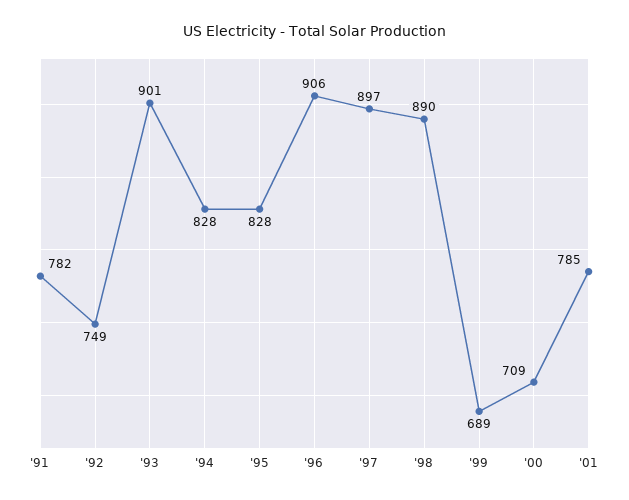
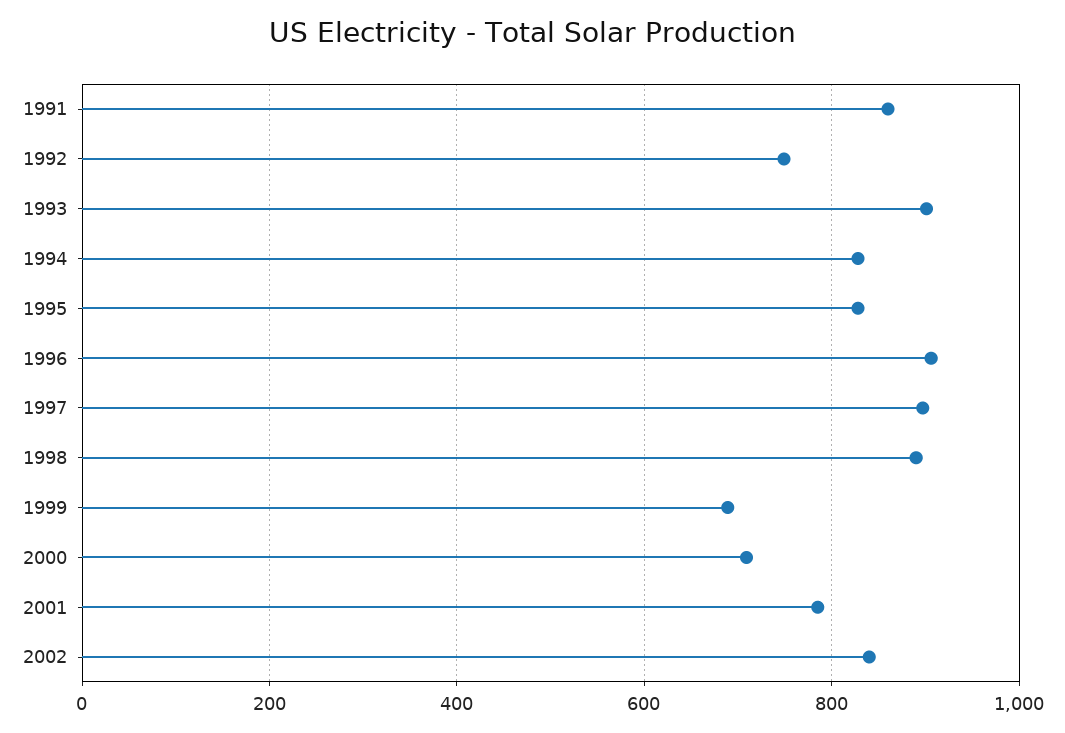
'91: 782 -> 860
2002: none -> 840

